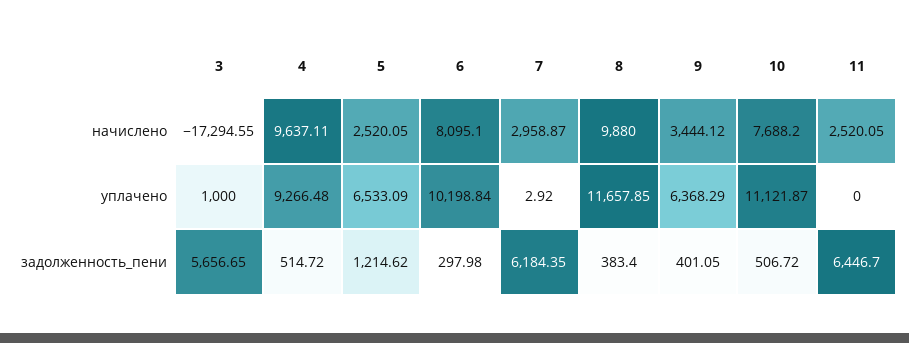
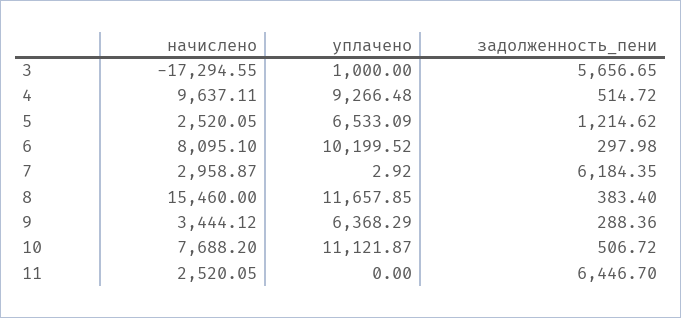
8, начислено: 9880 -> 15460
6, уплачено: 10198.84 -> 10199.52
9, задолженность_пени: 401.05 -> 288.36

